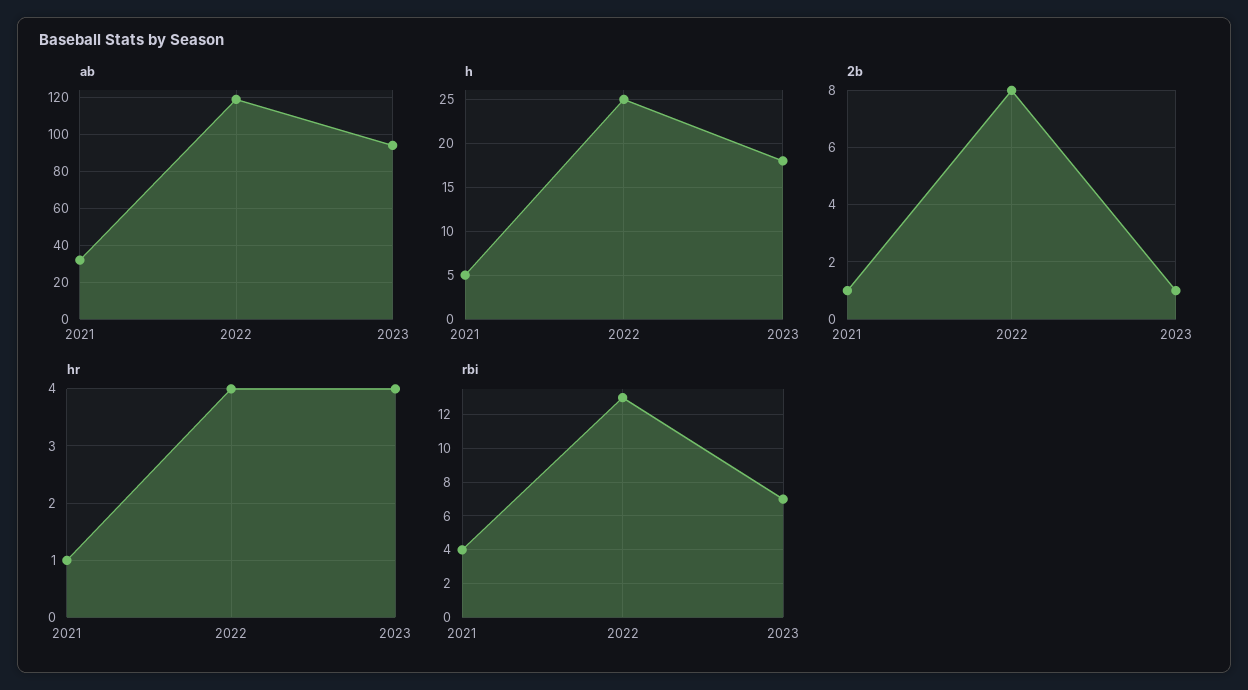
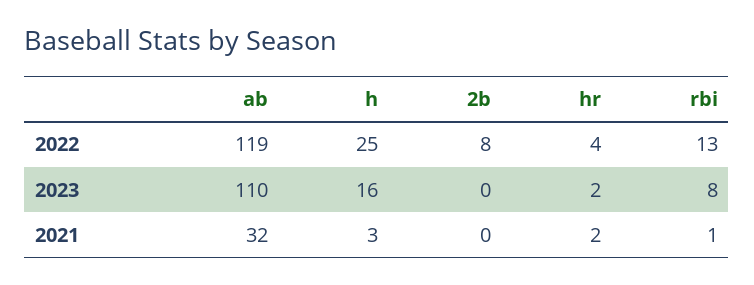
ab, 2023: 95 -> 110
h, 2021: 5 -> 3
h, 2023: 18 -> 16
2b, 2021: 1 -> 0
2b, 2023: 1 -> 0
hr, 2021: 1 -> 2
hr, 2023: 4 -> 2
rbi, 2021: 4 -> 1
rbi, 2023: 7 -> 8

